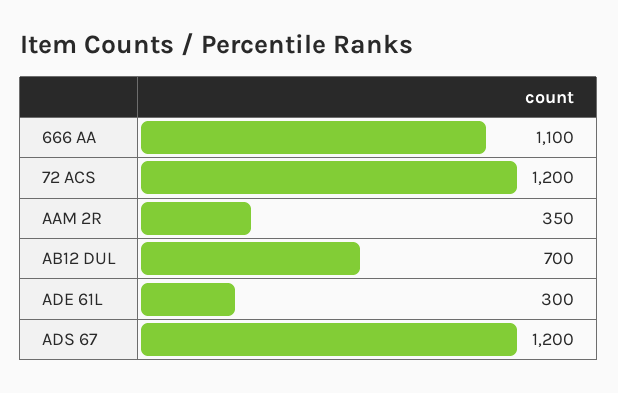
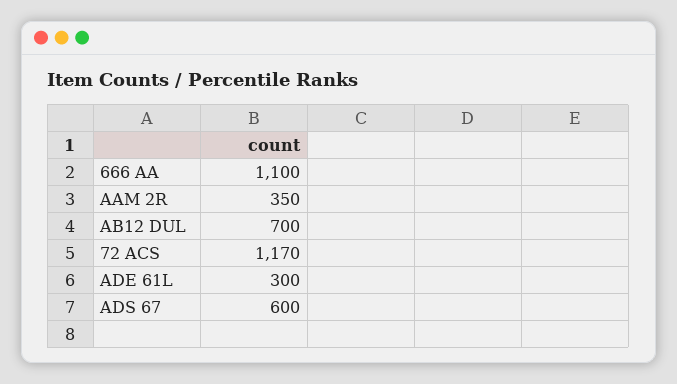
72 ACS: 1200 -> 1170
ADS 67: 1200 -> 600

